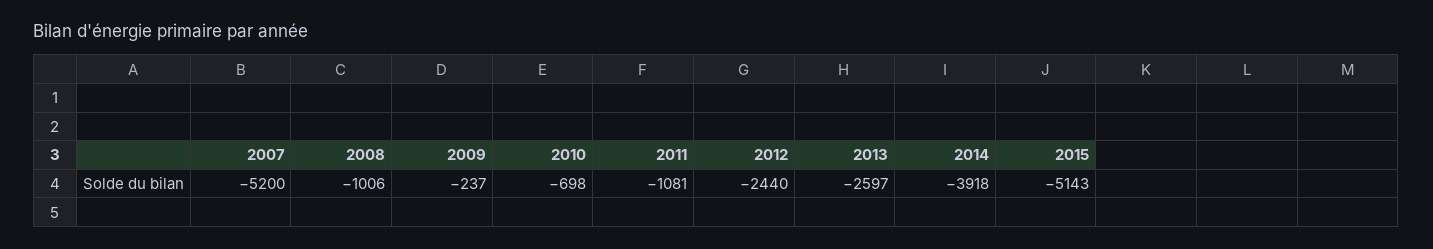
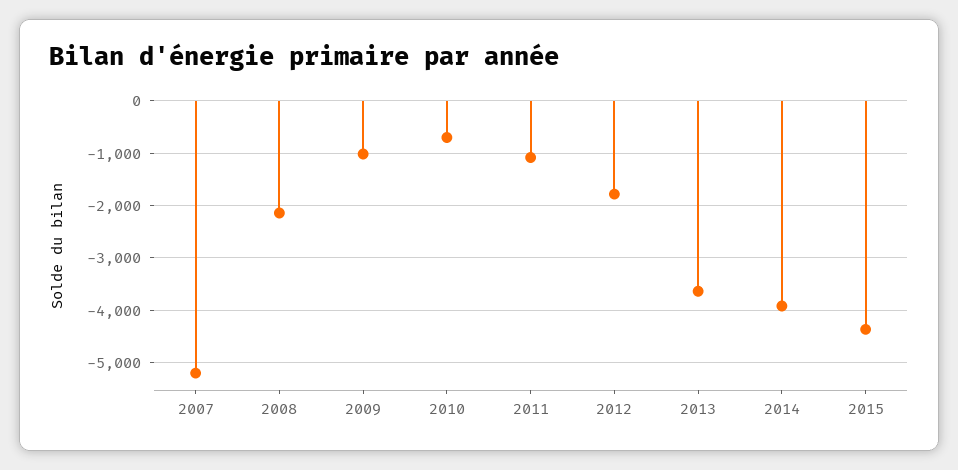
2008: -1006 -> -2200
2009: -237 -> -1000
2012: -2440 -> -1800
2013: -2597 -> -3600
2015: -5143 -> -4400

